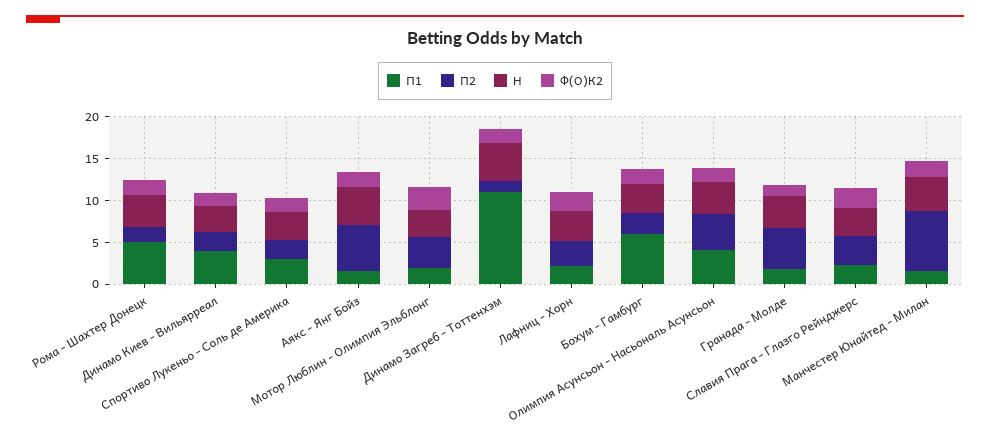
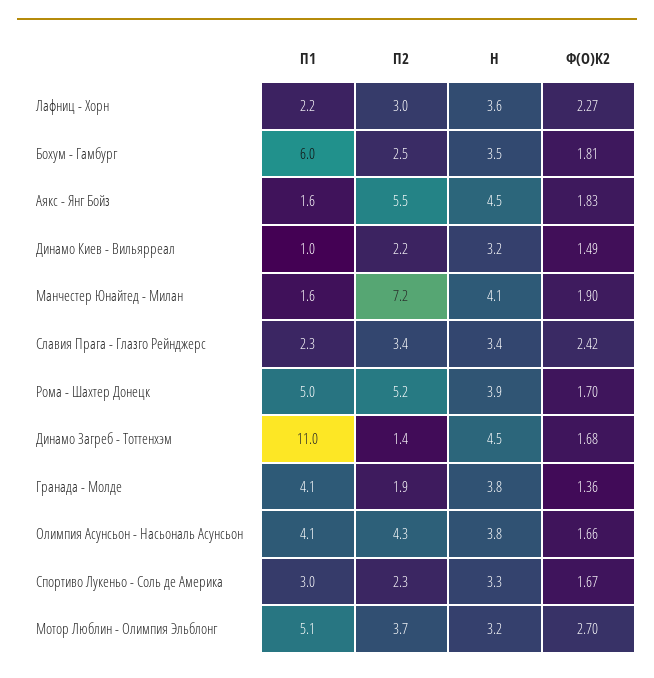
П2, Рома - Шахтер Донецк: 2 -> 5.2
П1, Динамо Киев - Вильярреал: 4 -> 1
П1, Мотор Люблин - Олимпия Эльблонг: 2 -> 5.1
П1, Гранада - Молде: 2 -> 4.1
П2, Гранада - Молде: 5 -> 1.9

